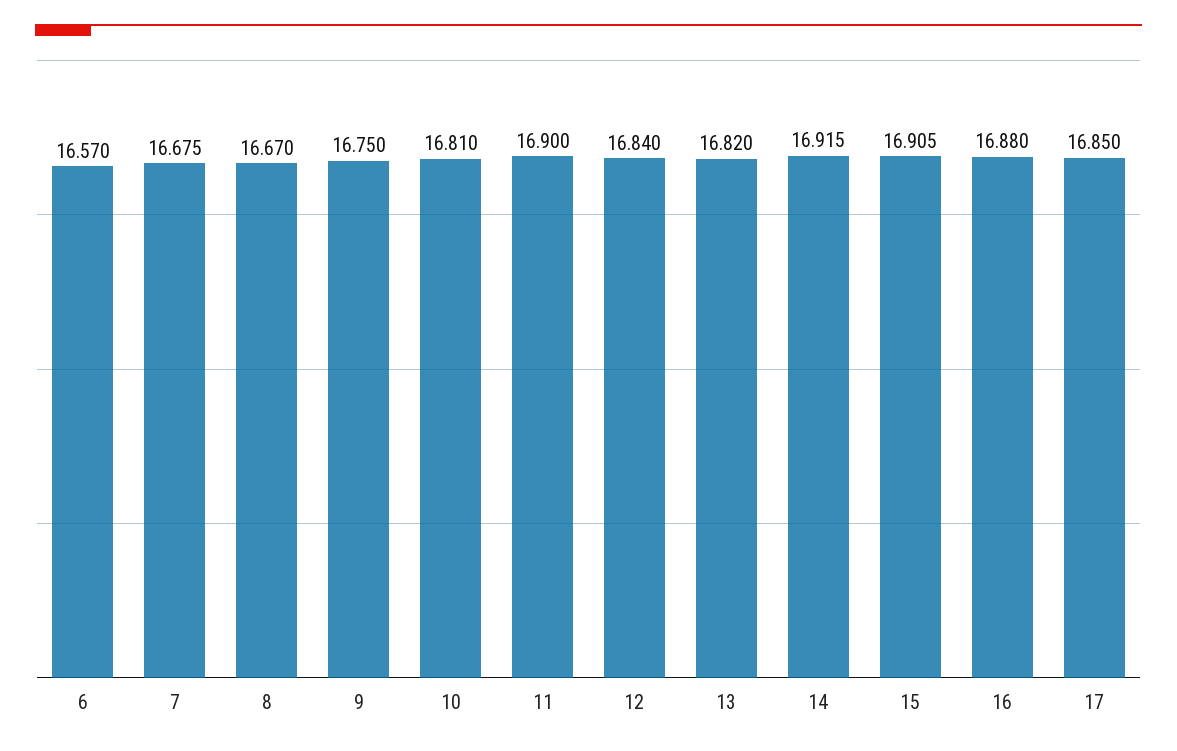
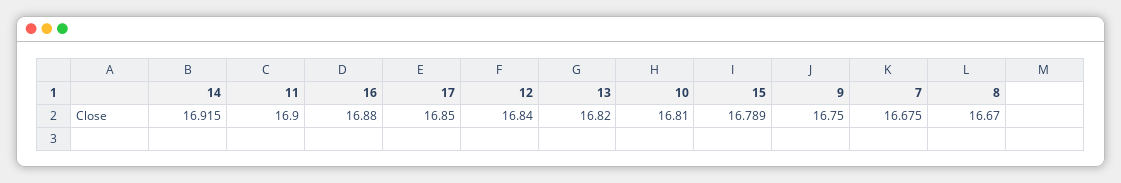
6: 16.57 -> none
15: 16.905 -> 16.789

